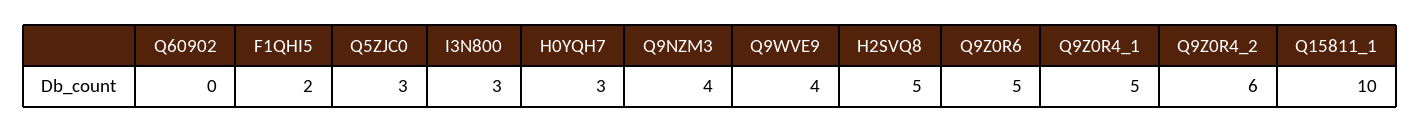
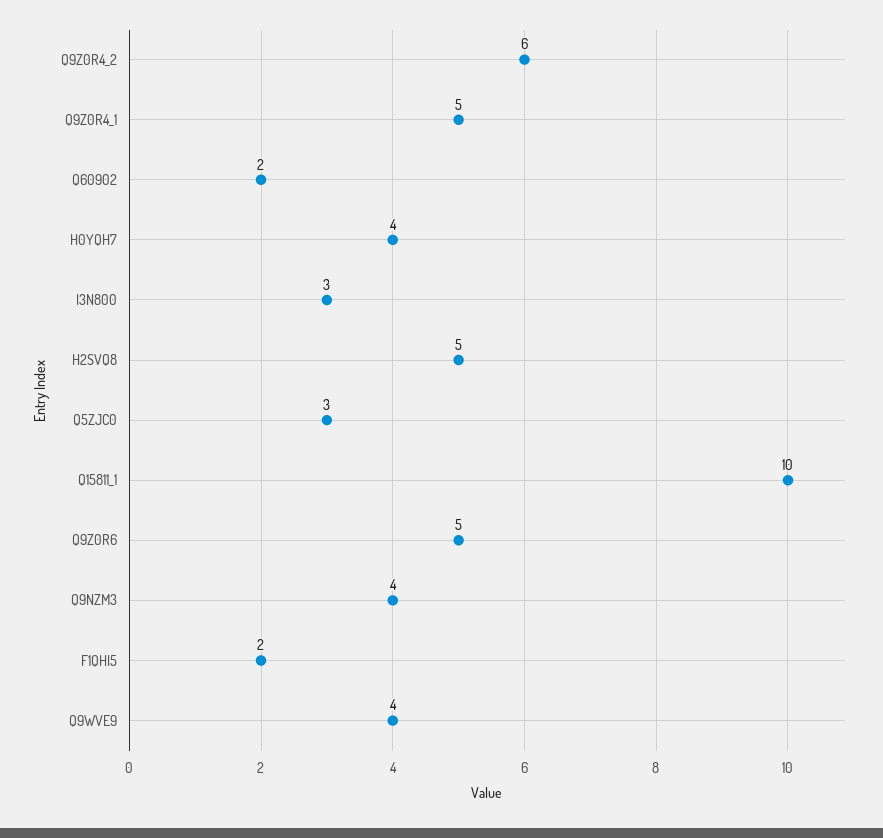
Q60902: 0 -> 2
H0YQH7: 3 -> 4

